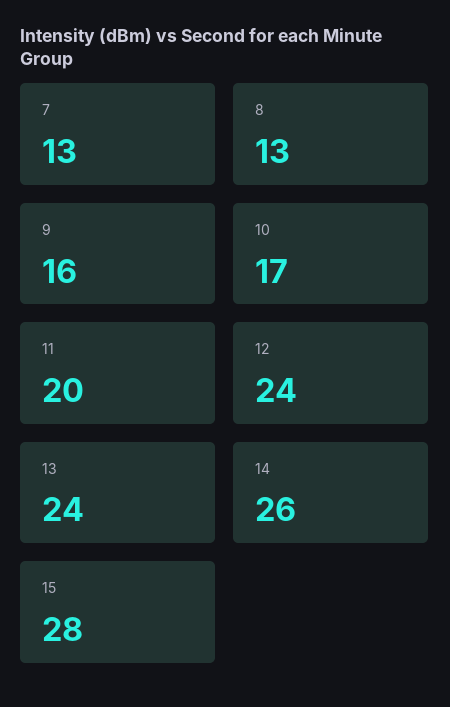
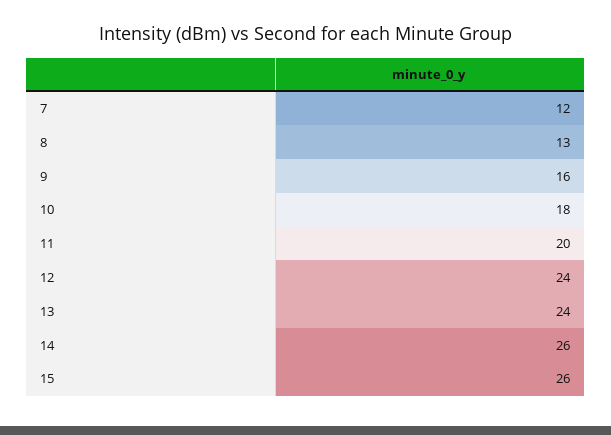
7: 13 -> 12
10: 17 -> 18
15: 28 -> 26

